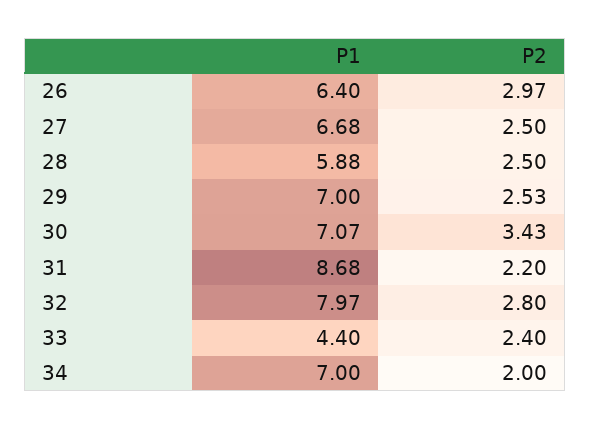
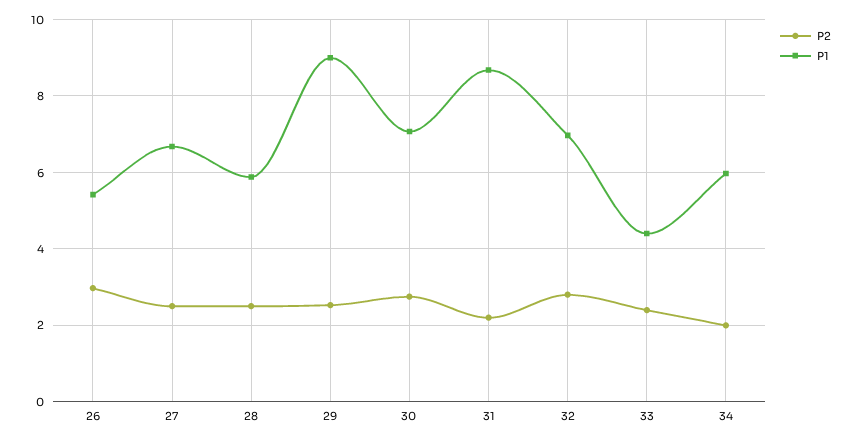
P1, 26: 6.4 -> 5.4
P1, 29: 7 -> 9
P2, 30: 3.43 -> 2.8
P1, 32: 7.97 -> 7
P1, 34: 7 -> 6

